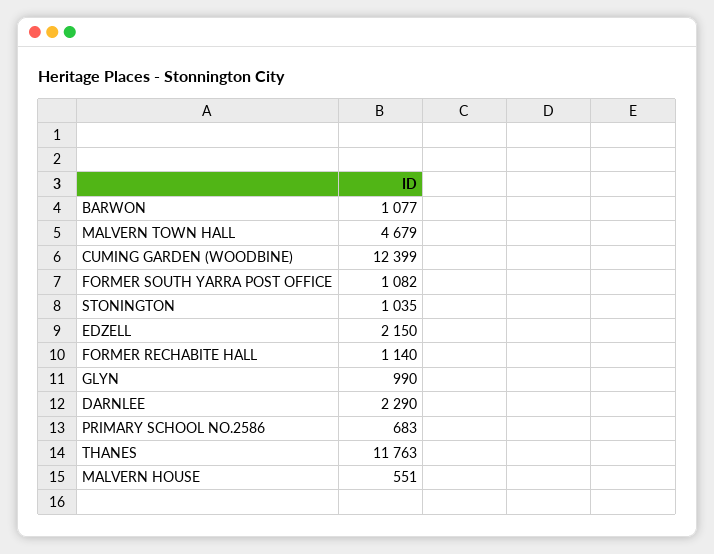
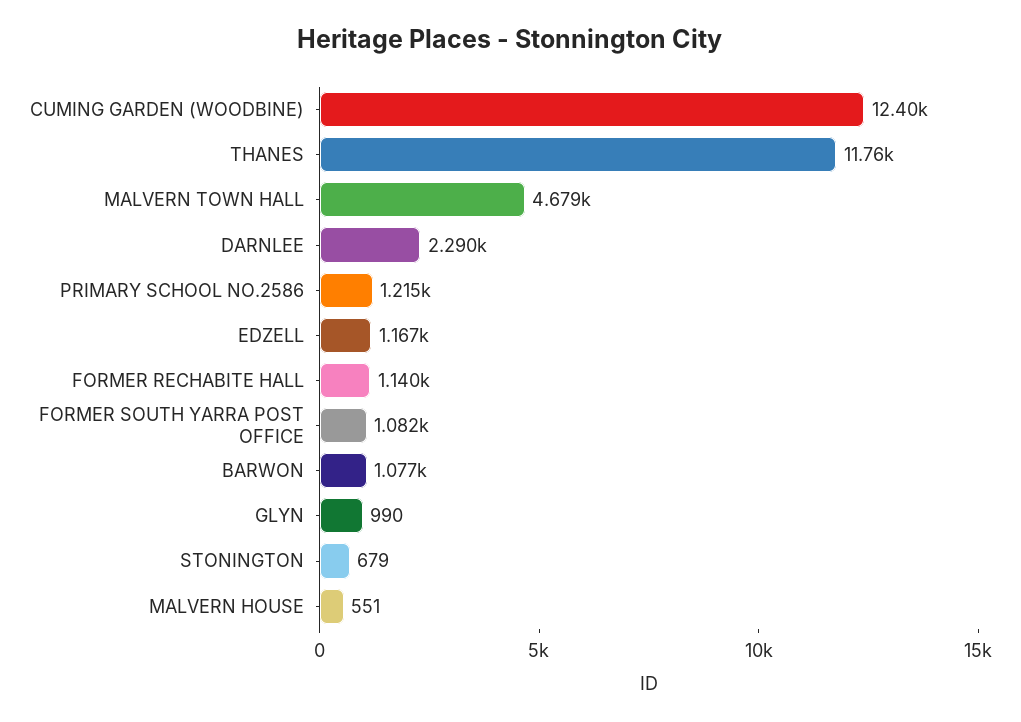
STONINGTON: 1035 -> 679
EDZELL: 2150 -> 1167
PRIMARY SCHOOL NO.2586: 683 -> 1215

